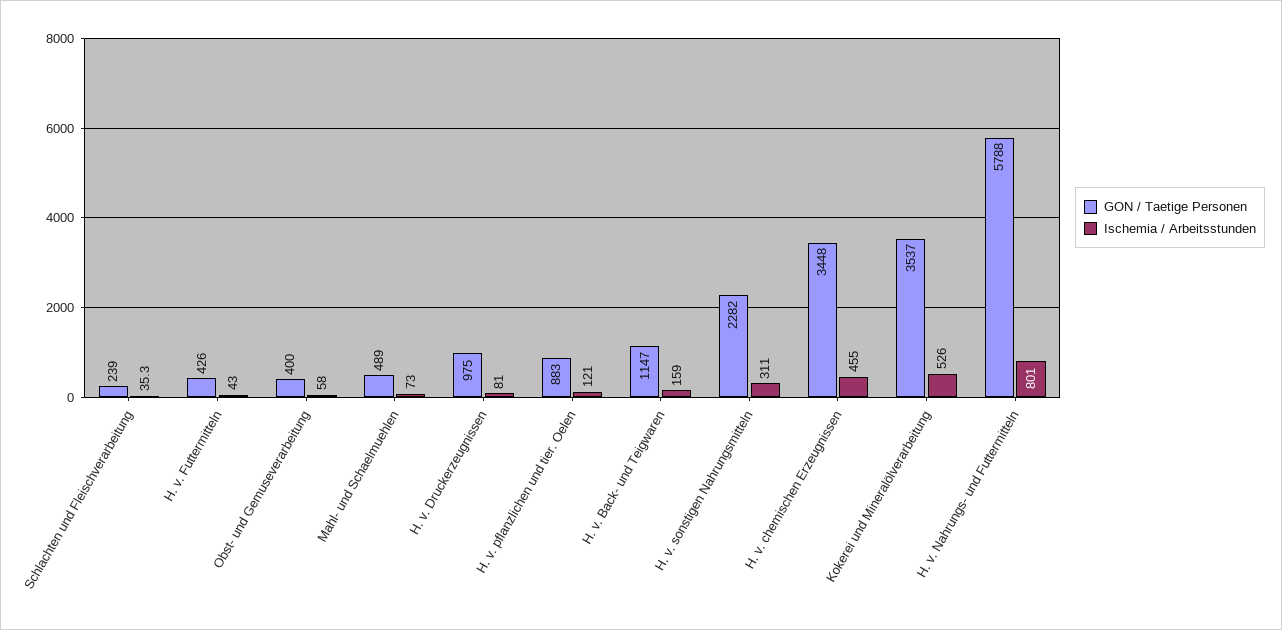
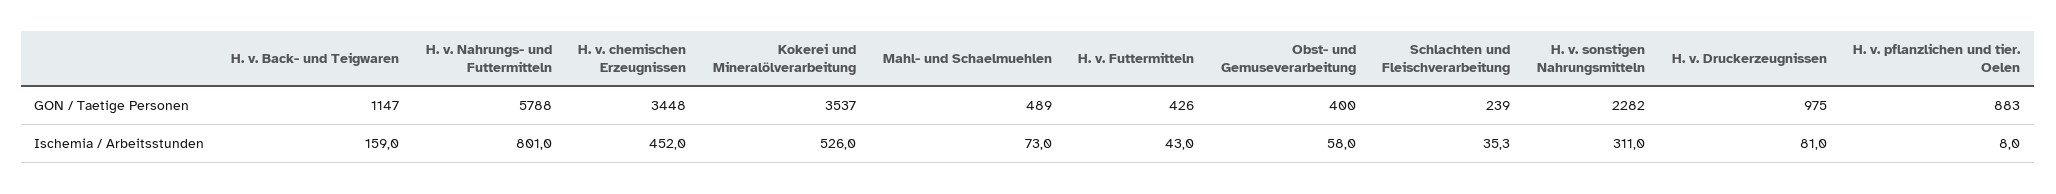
Ischemia / Arbeitsstunden, H. v. pflanzlichen und tier. Oelen: 121 -> 8
Ischemia / Arbeitsstunden, H. v. chemischen Erzeugnissen: 455 -> 452

